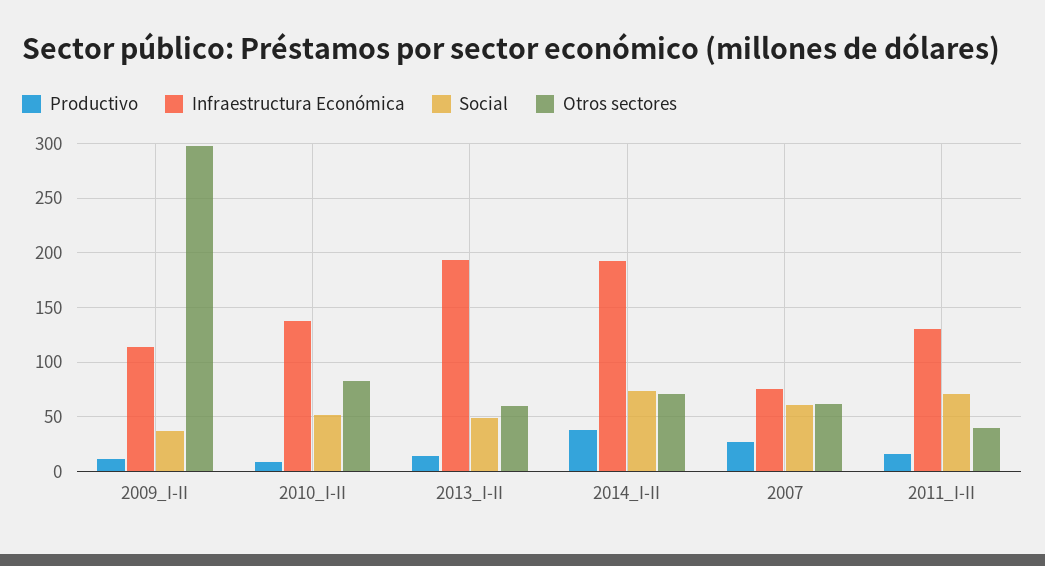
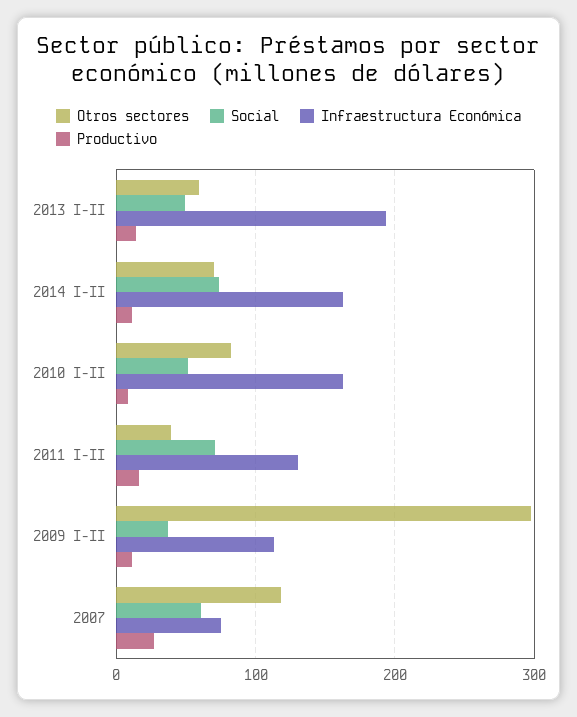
Infraestructura Económica, 2010_I-II: 140 -> 160
Productivo, 2014_I-II: 40 -> 10
Infraestructura Económica, 2014_I-II: 190 -> 160
Otros sectores, 2007: 60 -> 120

